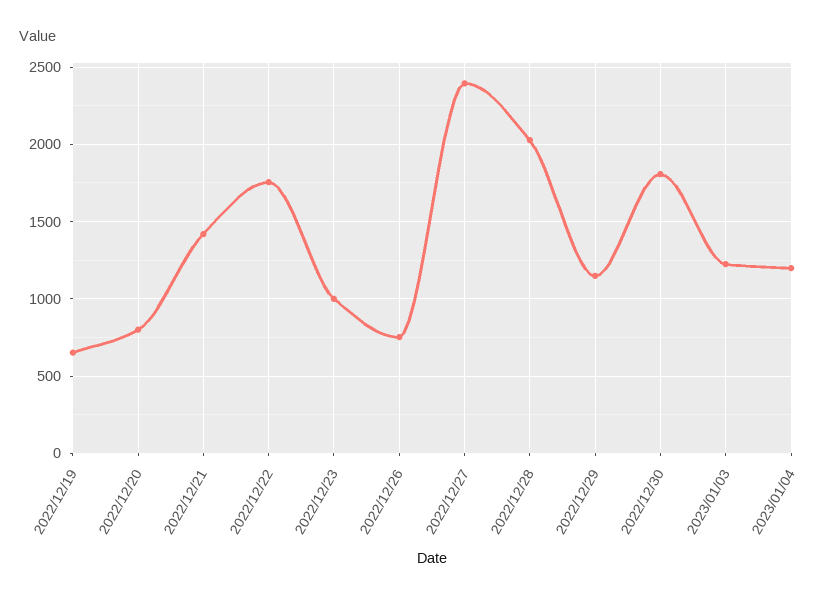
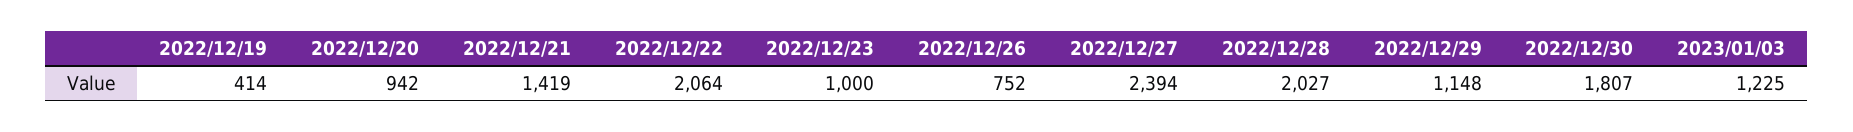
2022/12/19: 650 -> 414
2022/12/20: 800 -> 942
2022/12/22: 1750 -> 2064
2023/01/04: 1200 -> none

